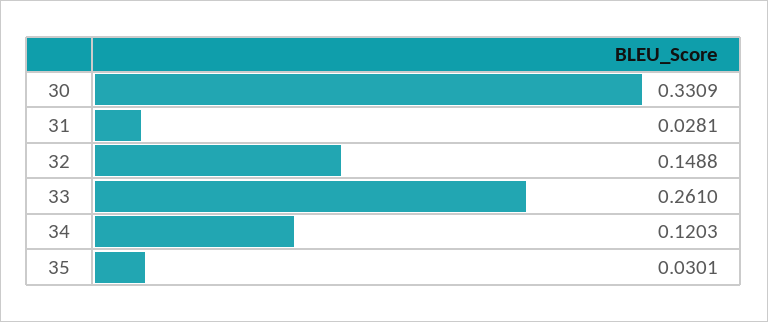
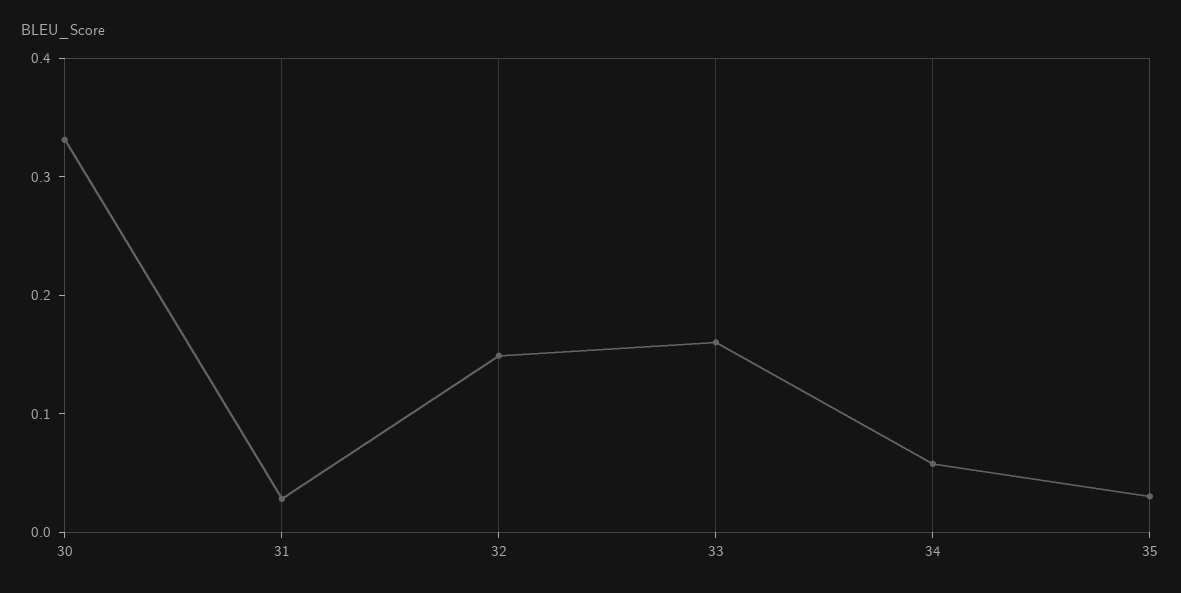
33: 0.261 -> 0.16
34: 0.1203 -> 0.06

